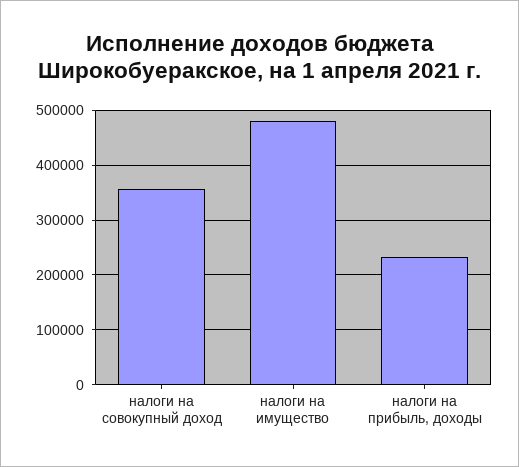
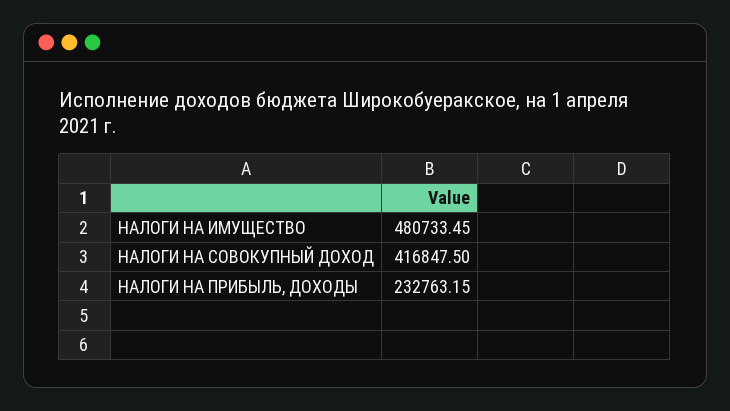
налоги на совокупный доход: 360000 -> 416847.5

